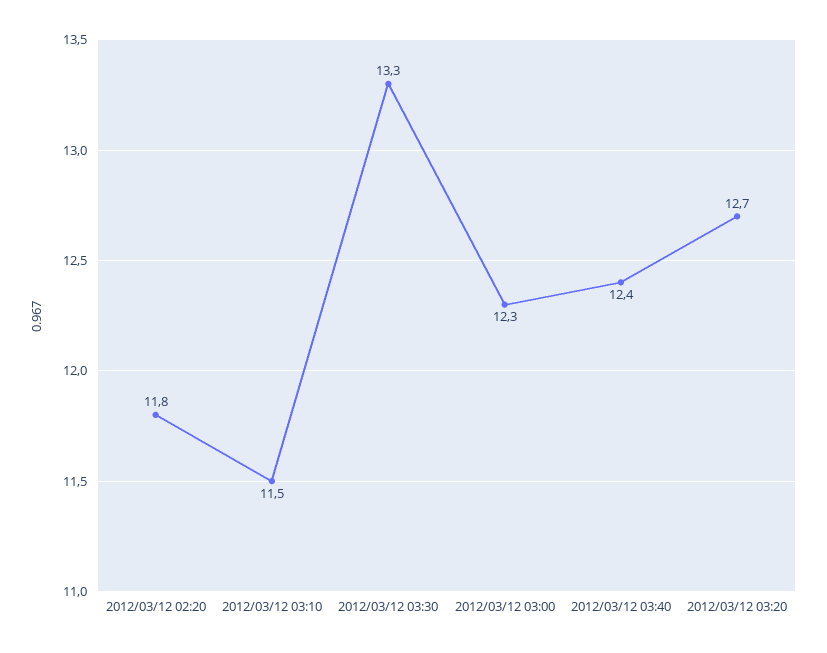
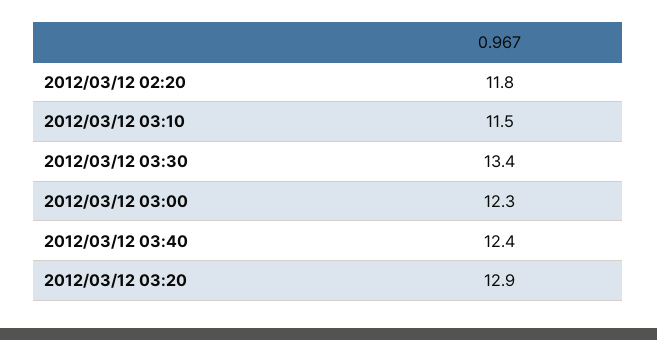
2012/03/12 03:30: 13.3 -> 13.4
2012/03/12 03:20: 12.7 -> 12.9

